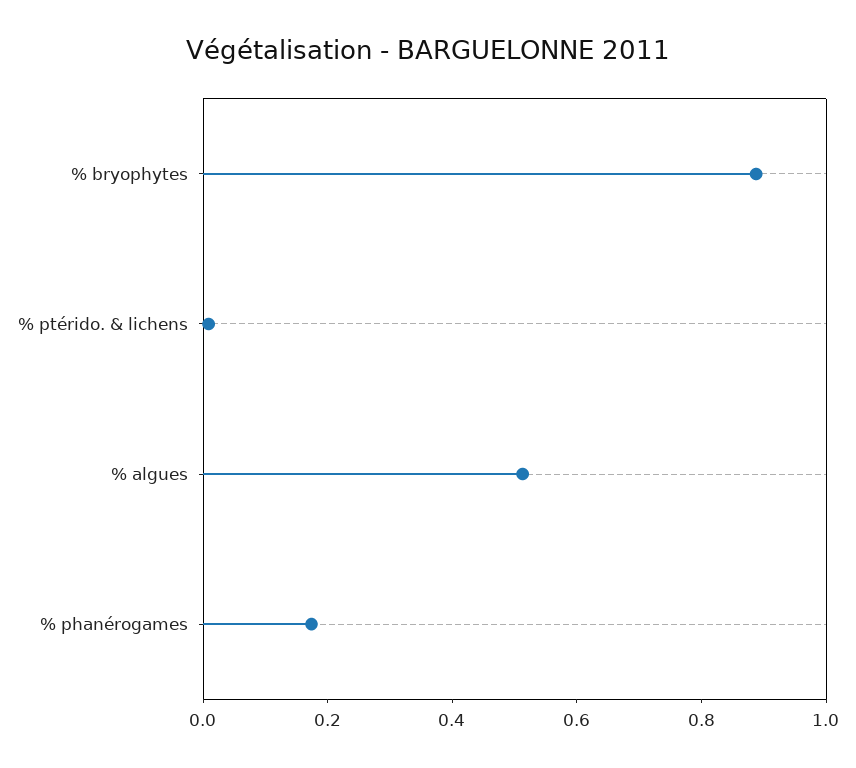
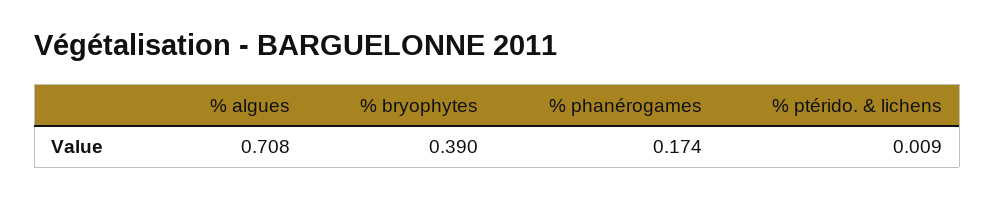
% bryophytes: 0.9 -> 0.39
% algues: 0.5 -> 0.708

